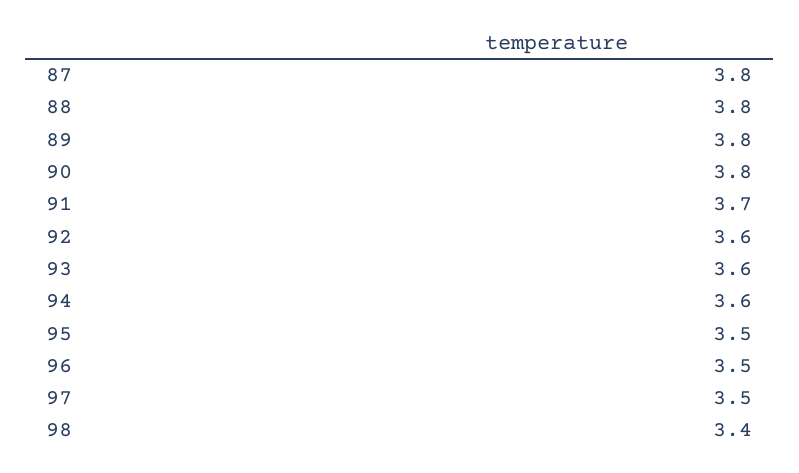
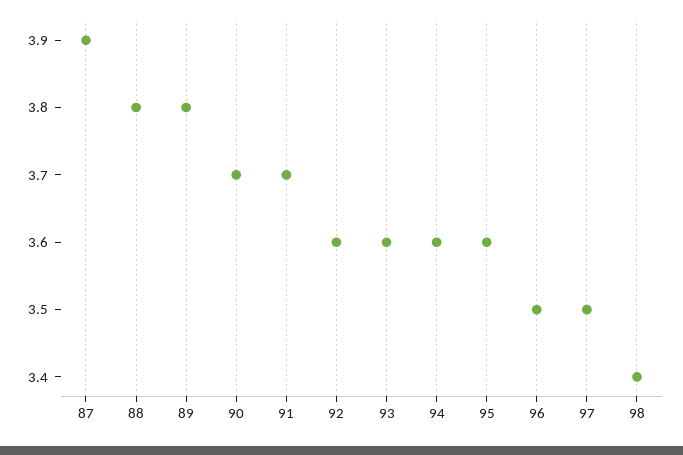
87: 3.8 -> 3.9
90: 3.8 -> 3.7
95: 3.5 -> 3.6

